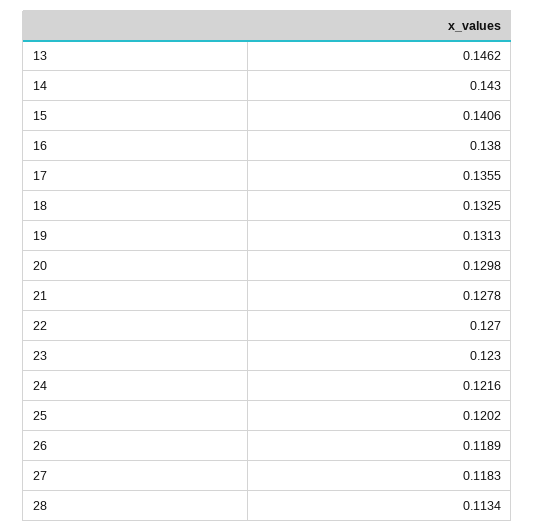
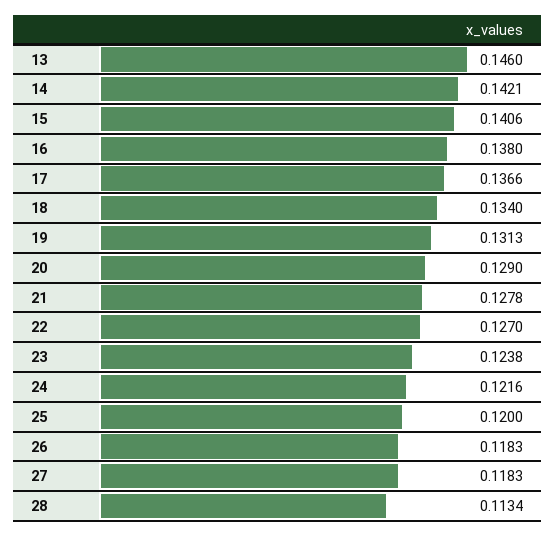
13: 0.1462 -> 0.146
14: 0.143 -> 0.1421
17: 0.1355 -> 0.1366
18: 0.1325 -> 0.134
20: 0.1298 -> 0.129
23: 0.123 -> 0.1238
25: 0.1202 -> 0.12
26: 0.1189 -> 0.1183

